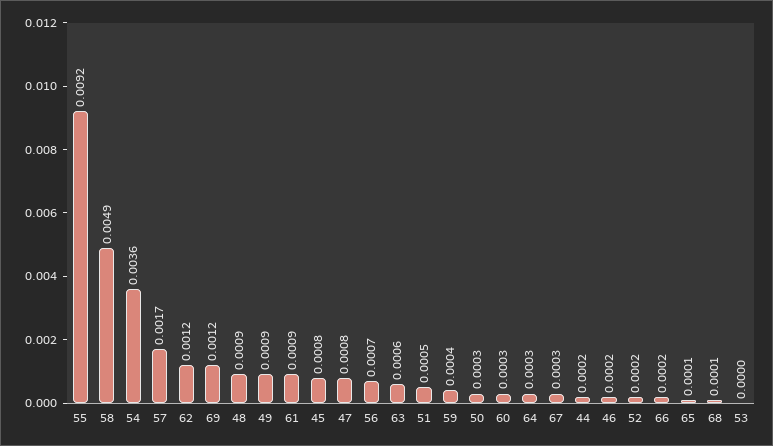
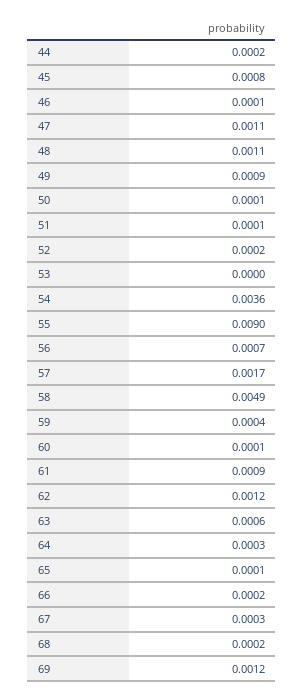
55: 0.0092 -> 0.009
48: 0.0009 -> 0.0011
47: 0.0008 -> 0.0011
51: 0.0005 -> 0.0001
50: 0.0003 -> 0.0001
60: 0.0003 -> 0.0001
46: 0.0002 -> 0.0001
68: 0.0001 -> 0.0002

